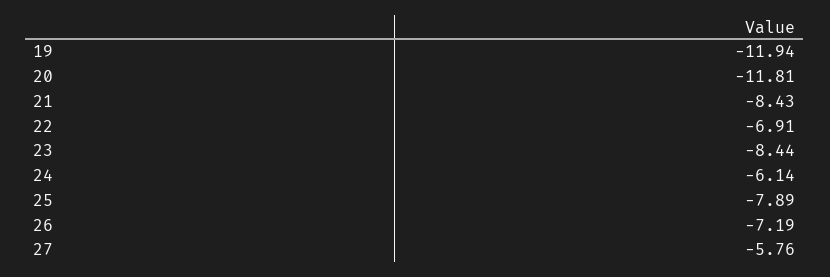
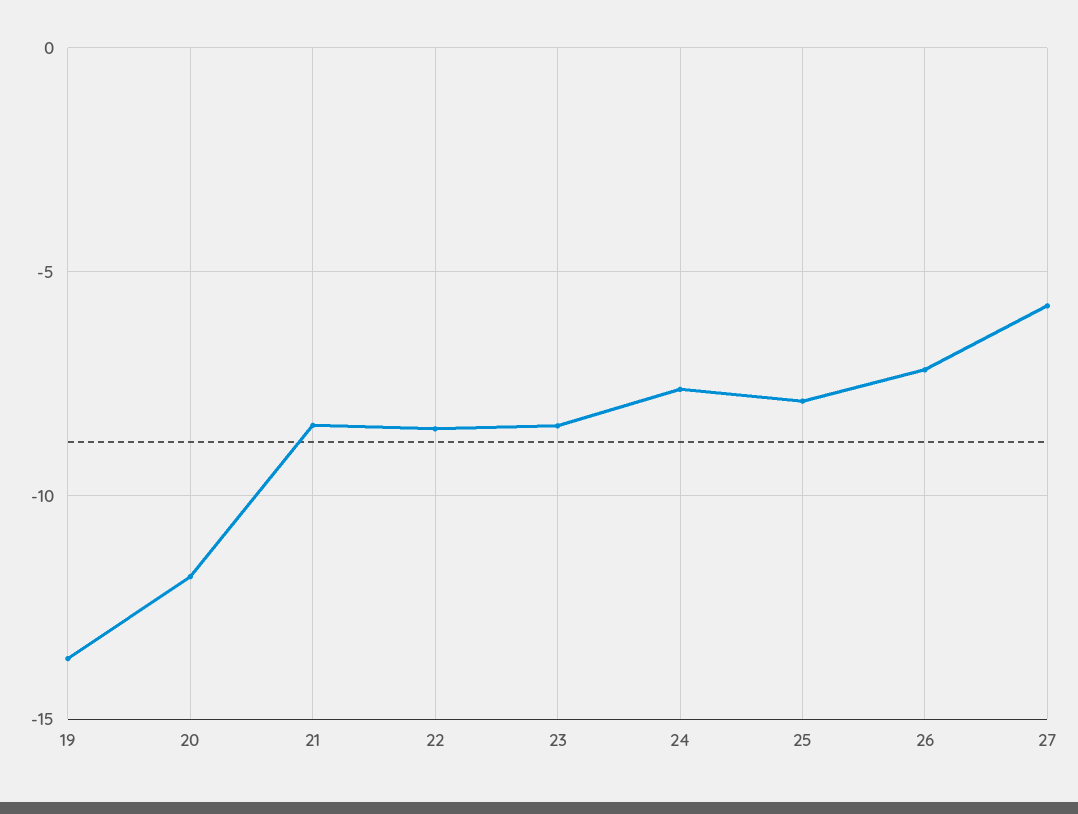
19: -11.94 -> -13.5
22: -6.91 -> -8.5
24: -6.14 -> -7.5

